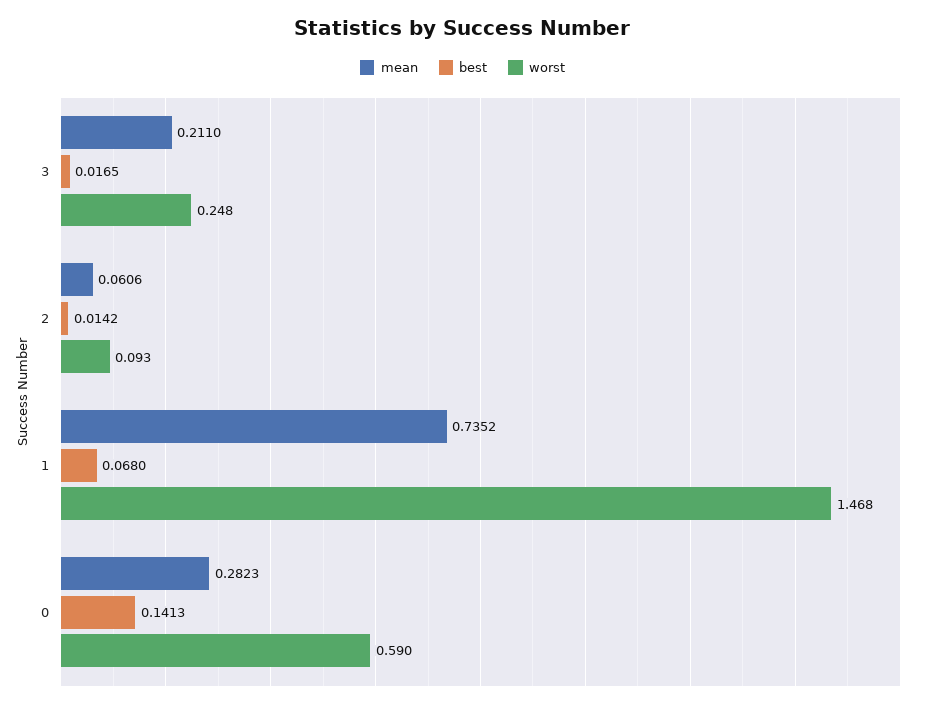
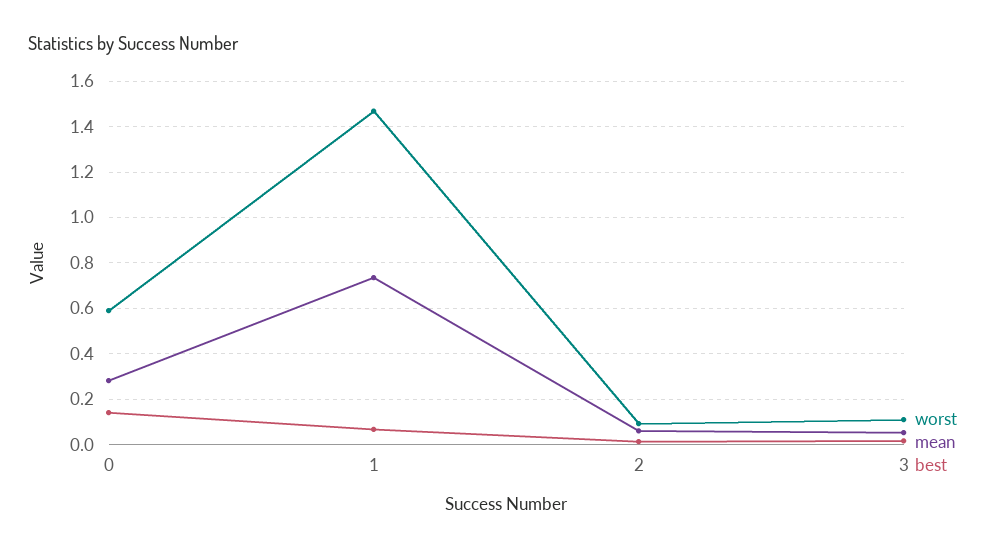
mean, 3: 0.211 -> 0.05
worst, 3: 0.248 -> 0.1

